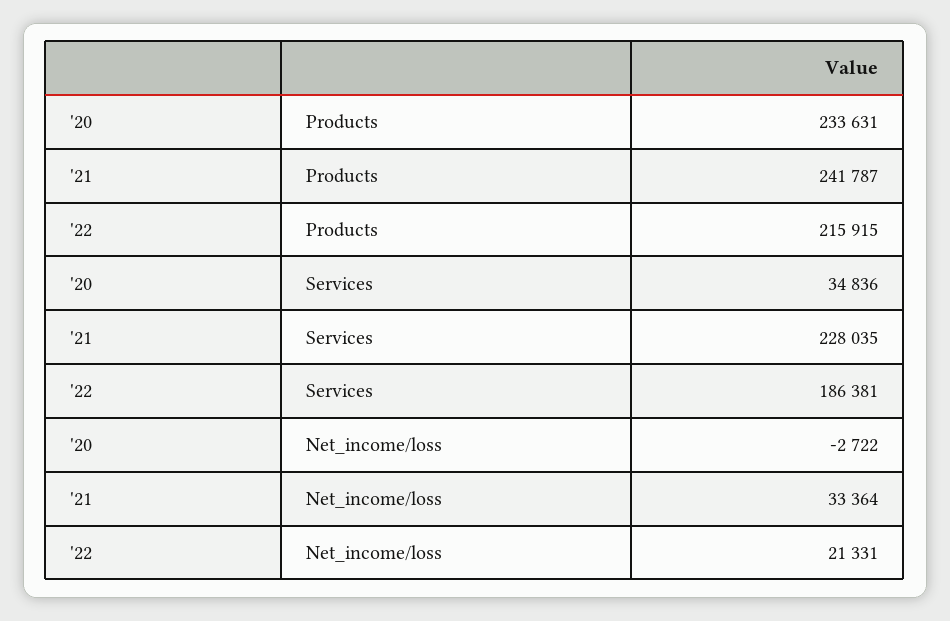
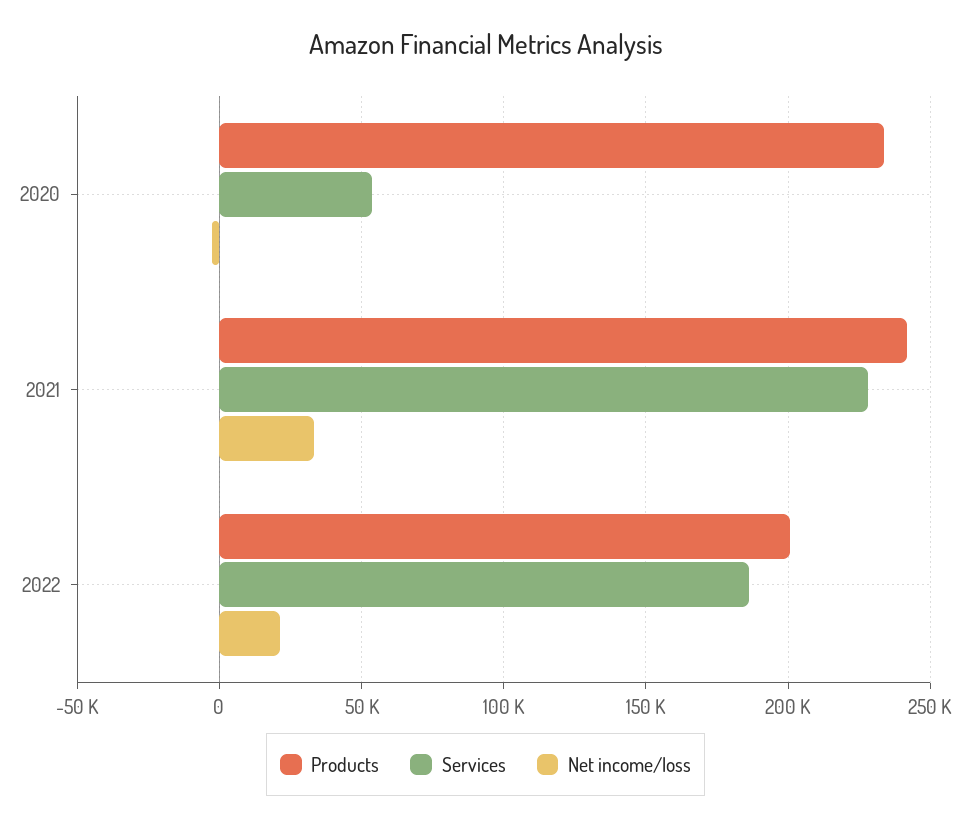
Products, '22: 215915 -> 200000
Services, '20: 34836 -> 55000

